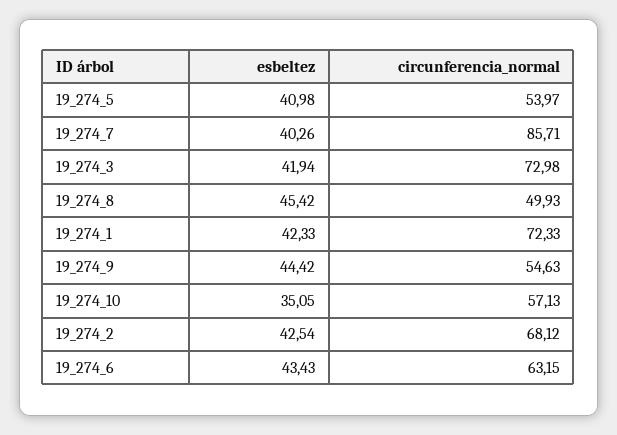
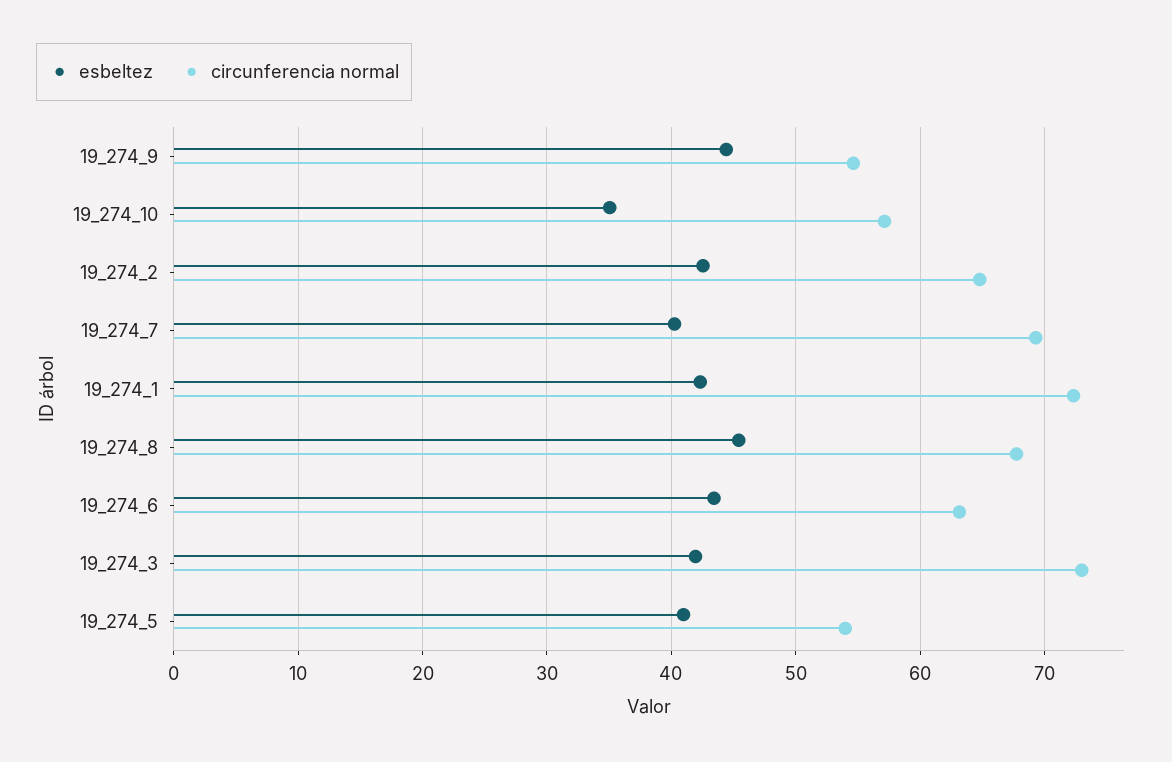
circunferencia_normal, 19_274_7: 85.71 -> 69
circunferencia_normal, 19_274_8: 49.93 -> 68
circunferencia_normal, 19_274_2: 68.12 -> 65

